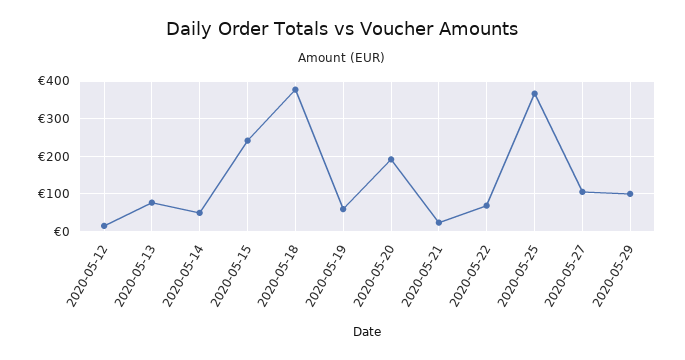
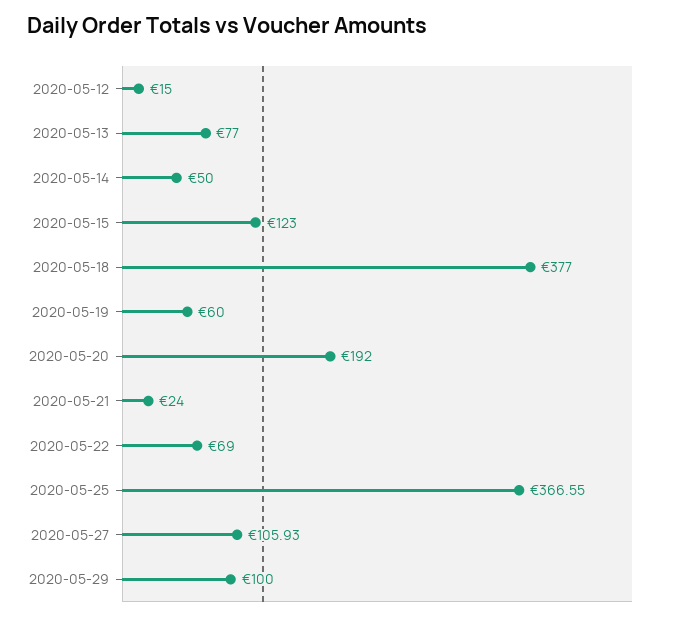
2020-05-15: 240 -> 123

